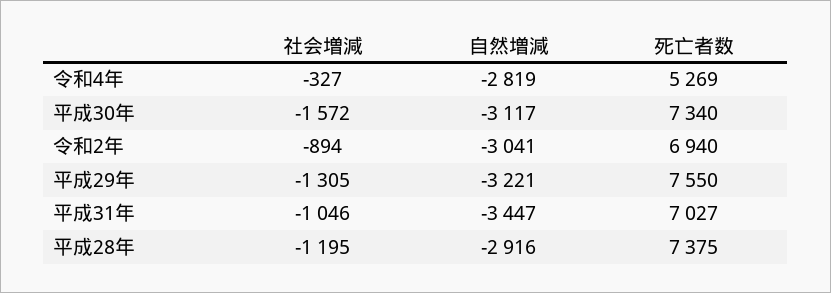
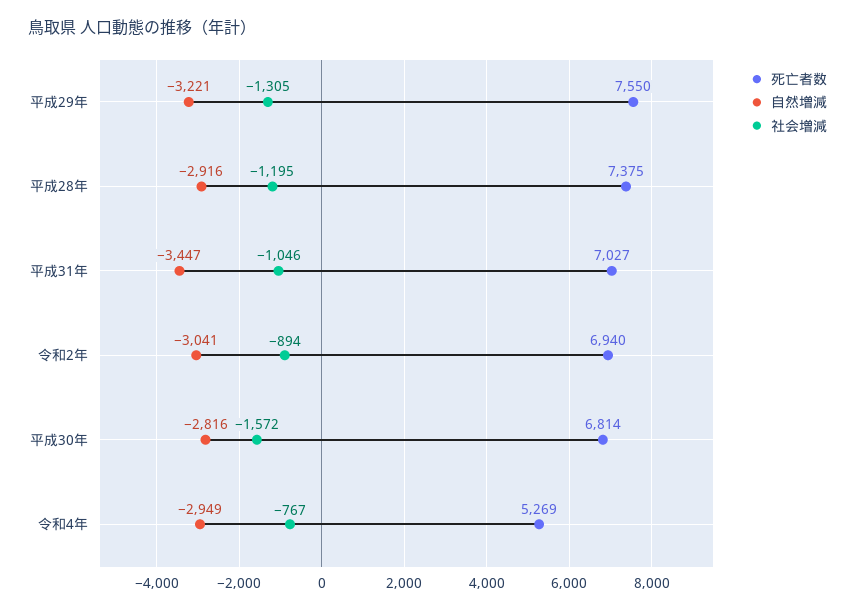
社会増減, 令和4年: -327 -> -767
自然増減, 令和4年: -2819 -> -2949
自然増減, 平成30年: -3117 -> -2816
死亡者数, 平成30年: 7340 -> 6814

